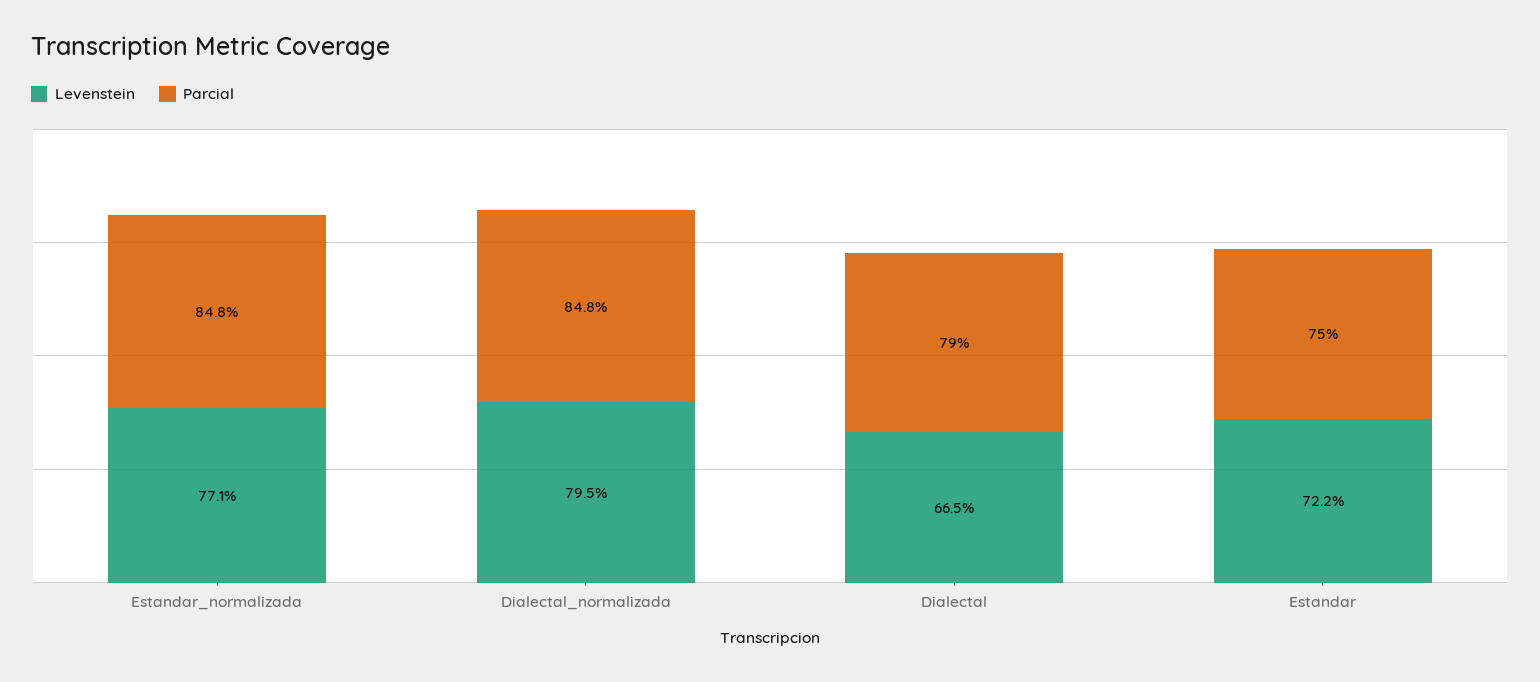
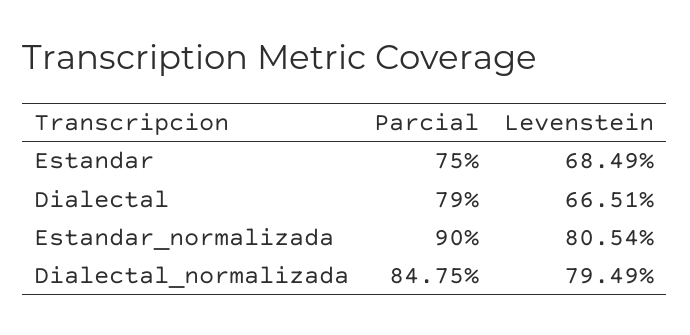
Levenstein, Estandar_normalizada: 77.1 -> 80.54
Parcial, Estandar_normalizada: 84.8 -> 90
Levenstein, Estandar: 72.2 -> 68.49

